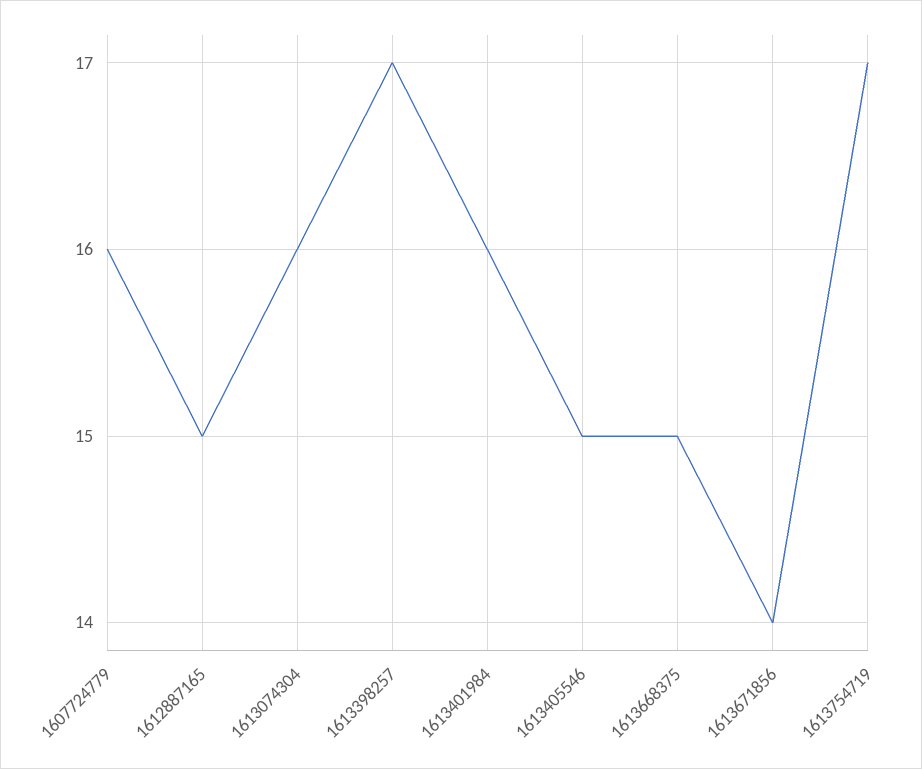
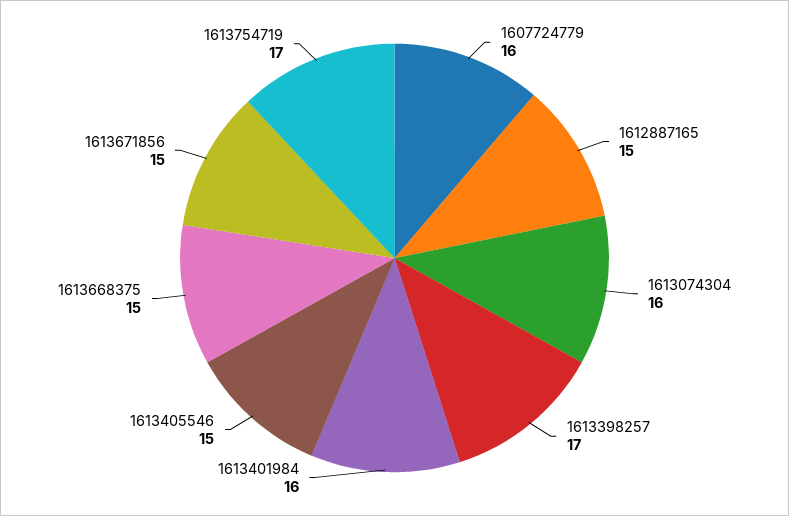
1613671856: 14 -> 15

